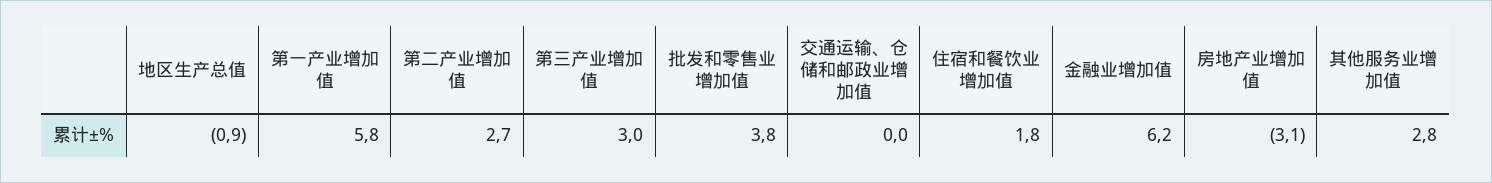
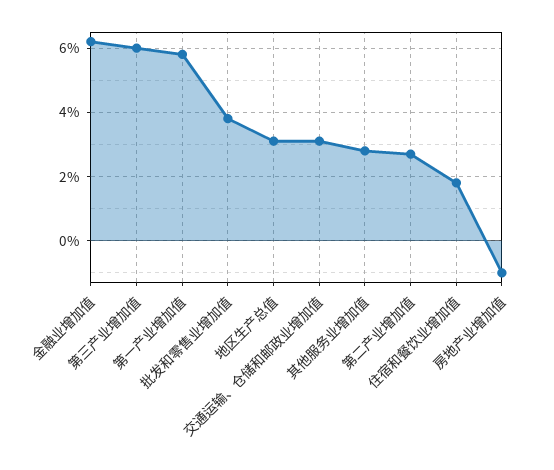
地区生产总值: -0.9 -> 3
第三产业增加值: 3 -> 6
交通运输、仓储和邮政业增加值: 0 -> 3
房地产业增加值: -3.1 -> -1

